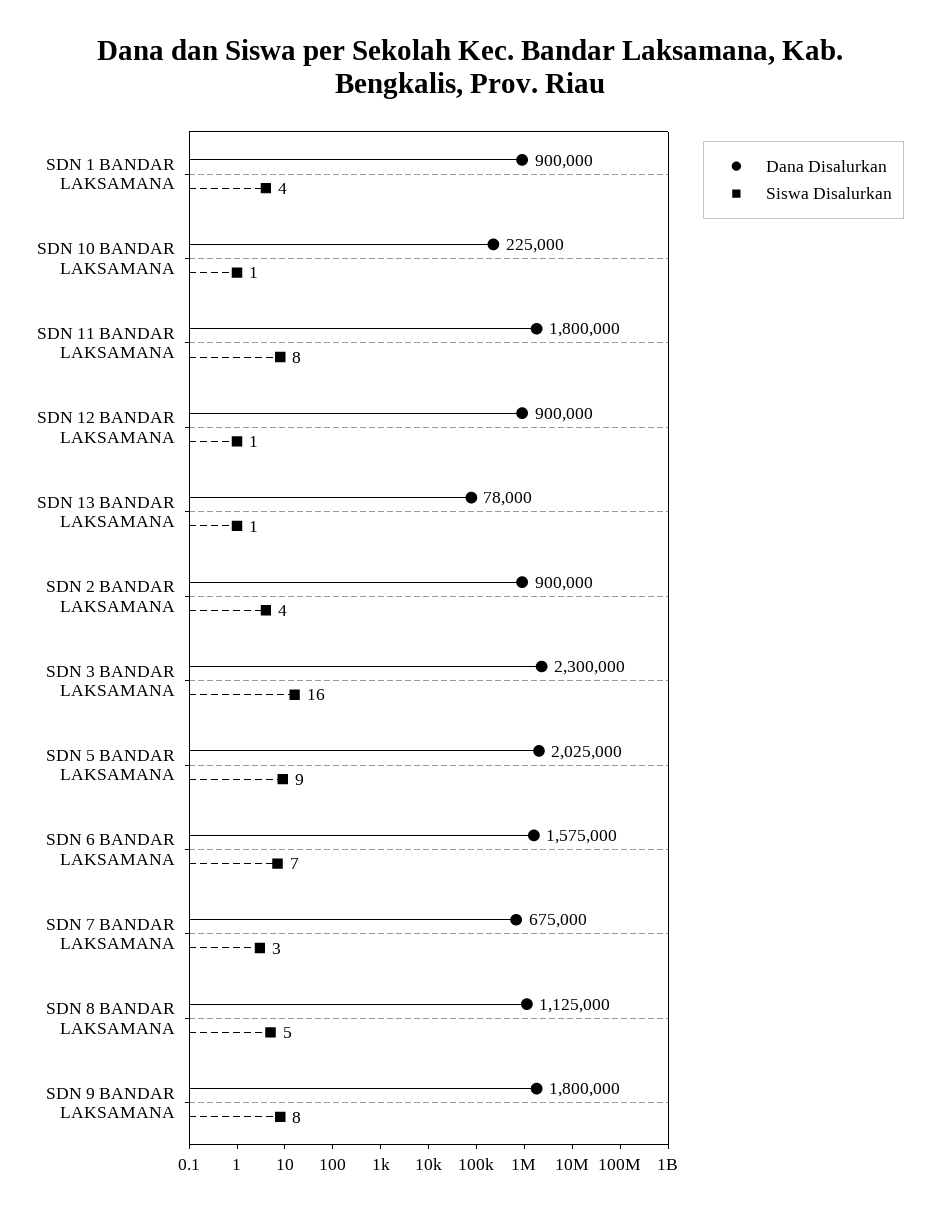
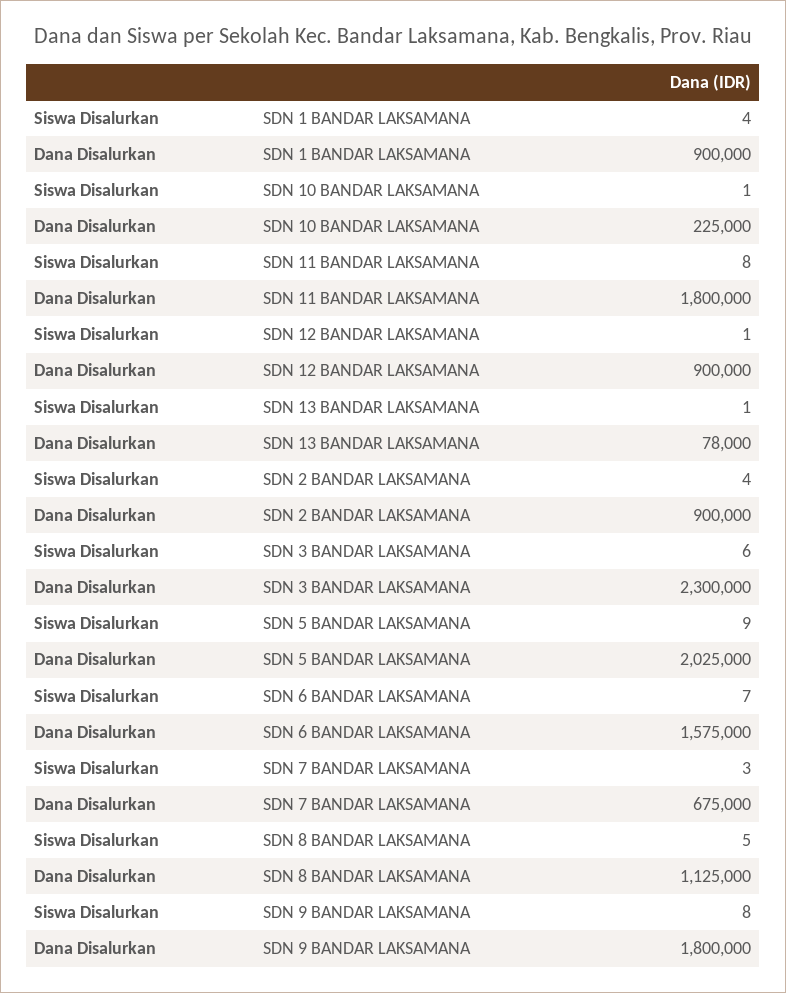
Siswa Disalurkan, SDN 3 BANDAR LAKSAMANA: 16 -> 6

